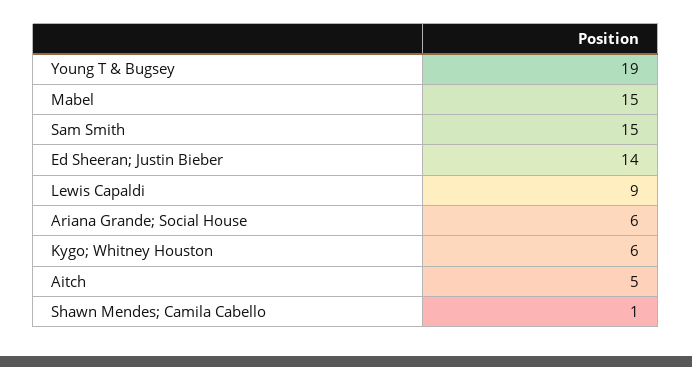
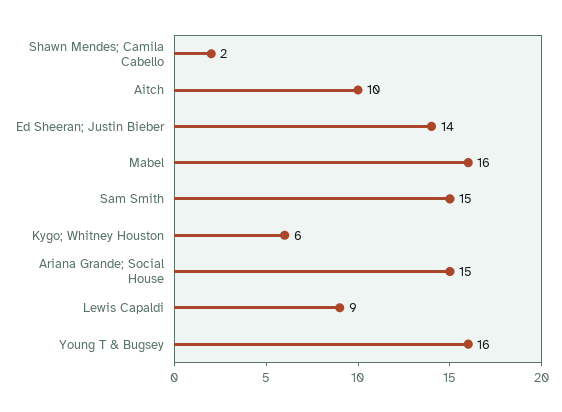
Young T & Bugsey: 19 -> 16
Mabel: 15 -> 16
Ariana Grande; Social House: 6 -> 15
Aitch: 5 -> 10
Shawn Mendes; Camila Cabello: 1 -> 2

